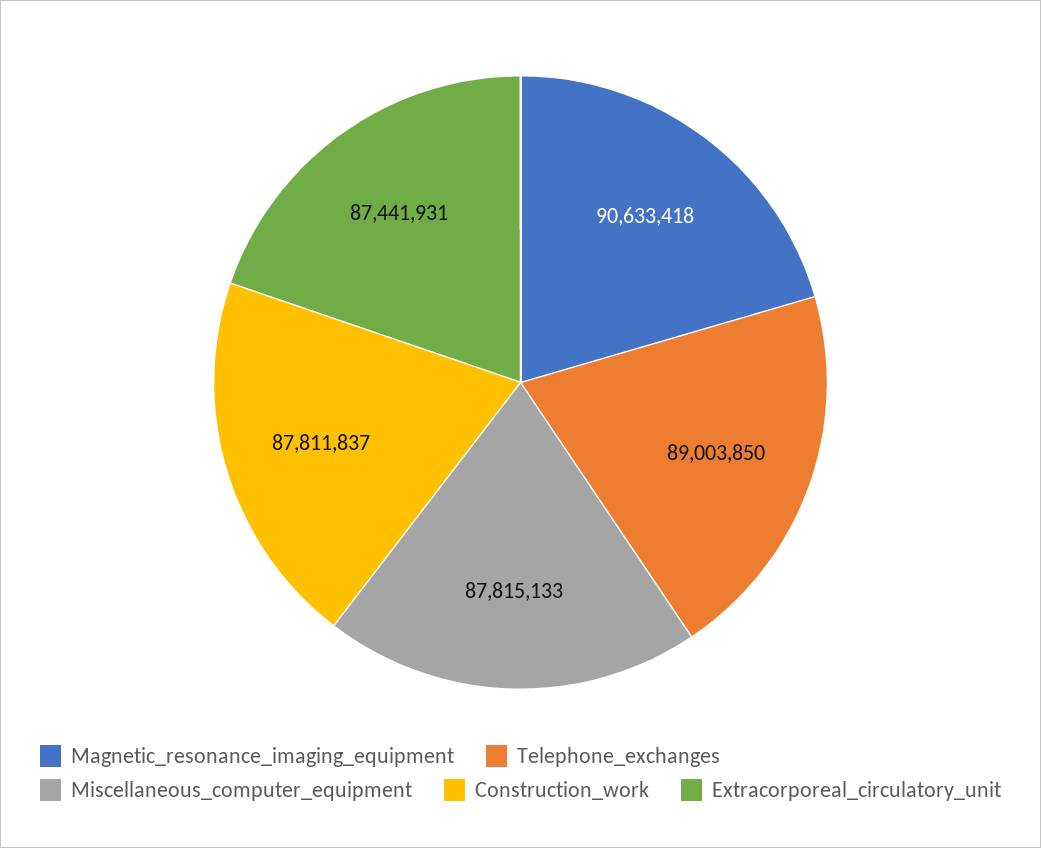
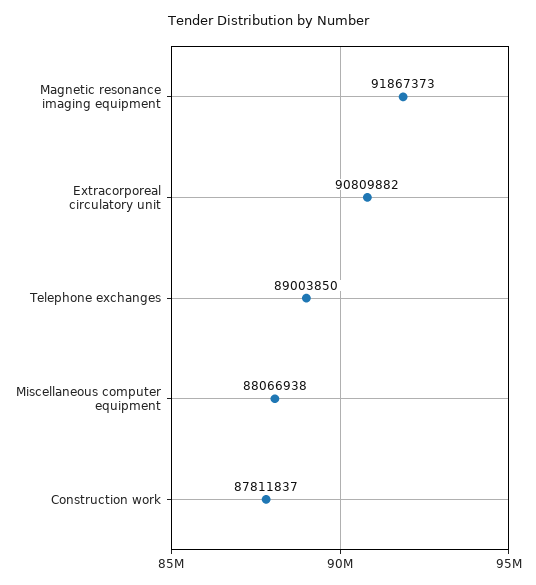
Magnetic_resonance_imaging_equipment: 90633418 -> 91867373
Miscellaneous_computer_equipment: 87815133 -> 88066938
Extracorporeal_circulatory_unit: 87441931 -> 90809882

